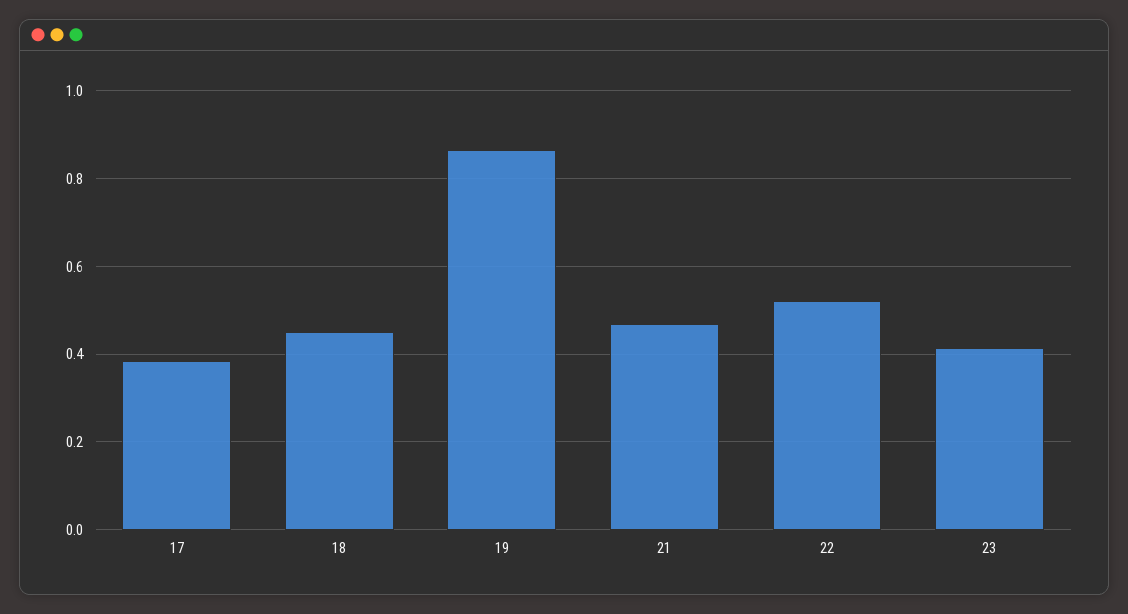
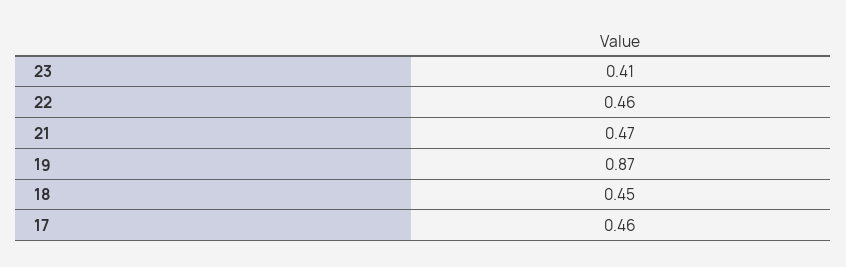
17: 0.38 -> 0.46
22: 0.52 -> 0.46

